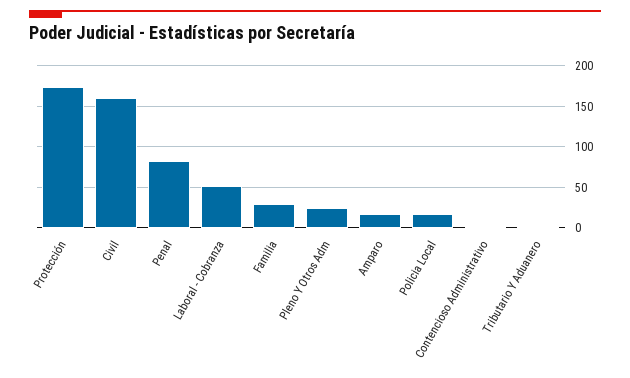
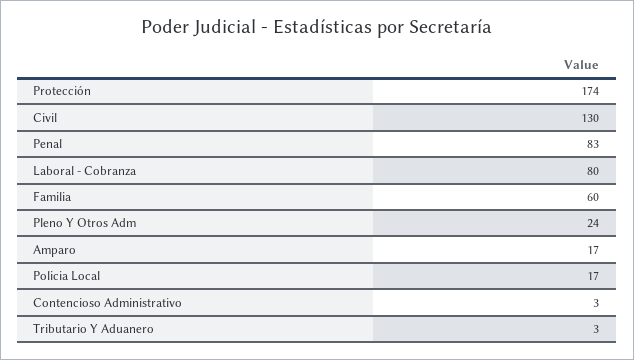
Civil: 160 -> 130
Laboral - Cobranza: 50 -> 80
Familia: 30 -> 60

